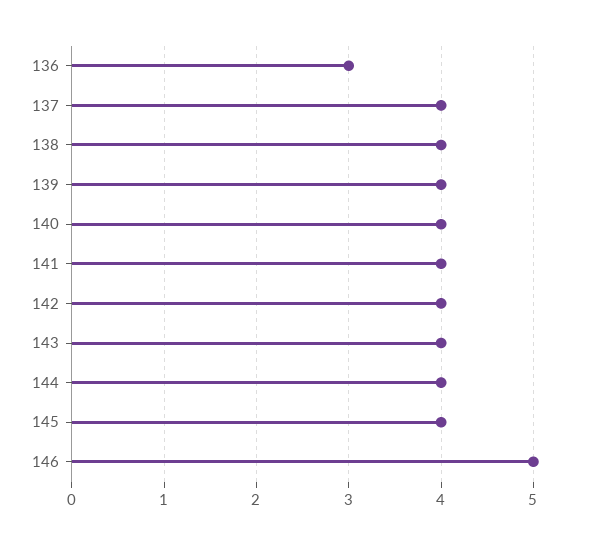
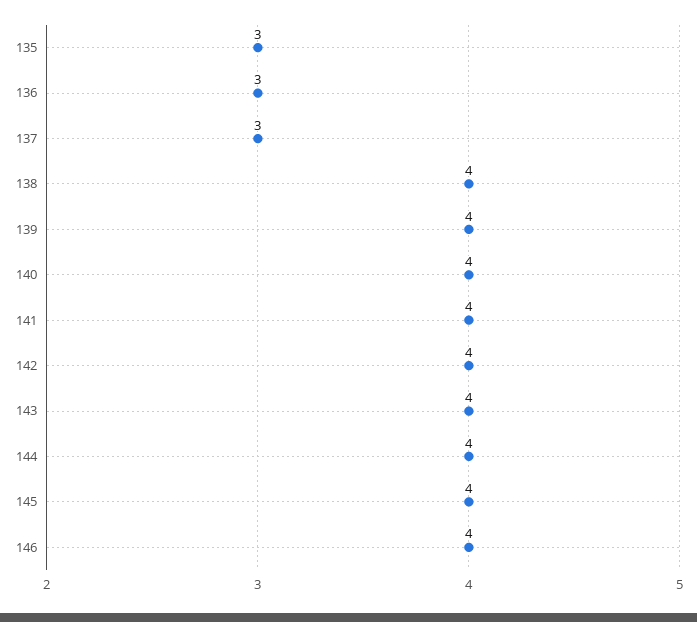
137: 4 -> 3
146: 5 -> 4
135: none -> 3

